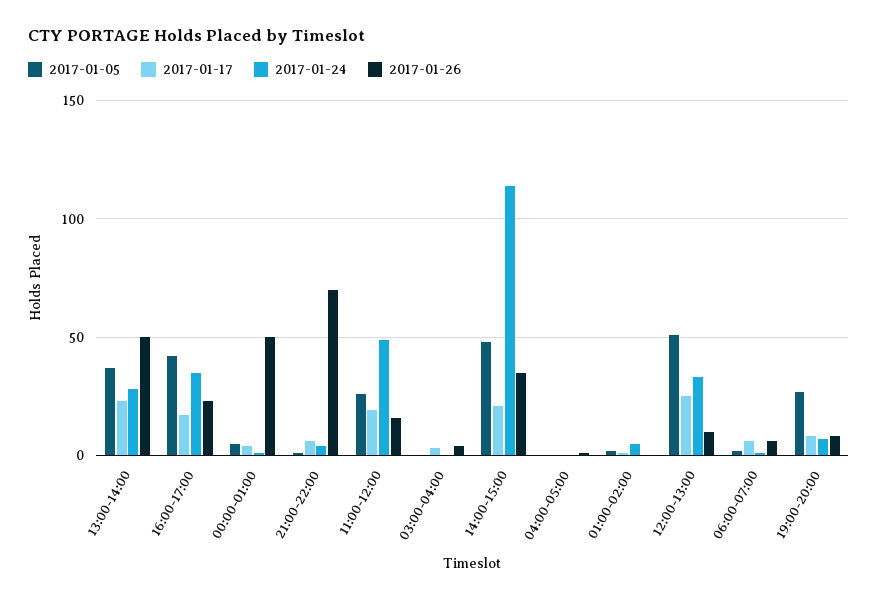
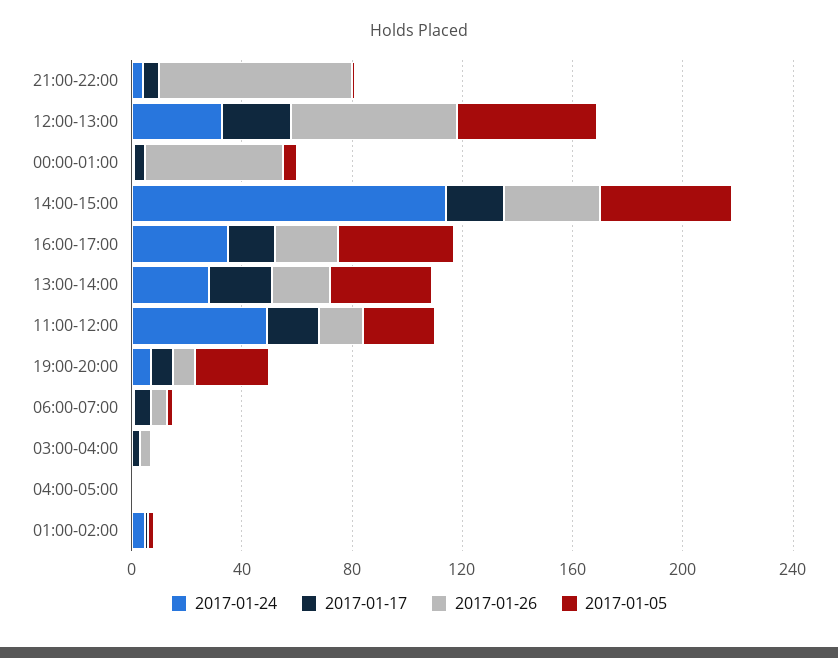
2017-01-26, 13:00-14:00: 50 -> 20
2017-01-26, 12:00-13:00: 10 -> 60

